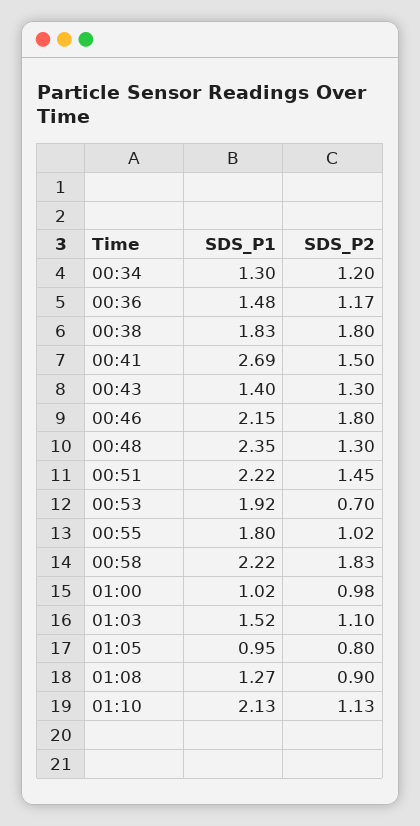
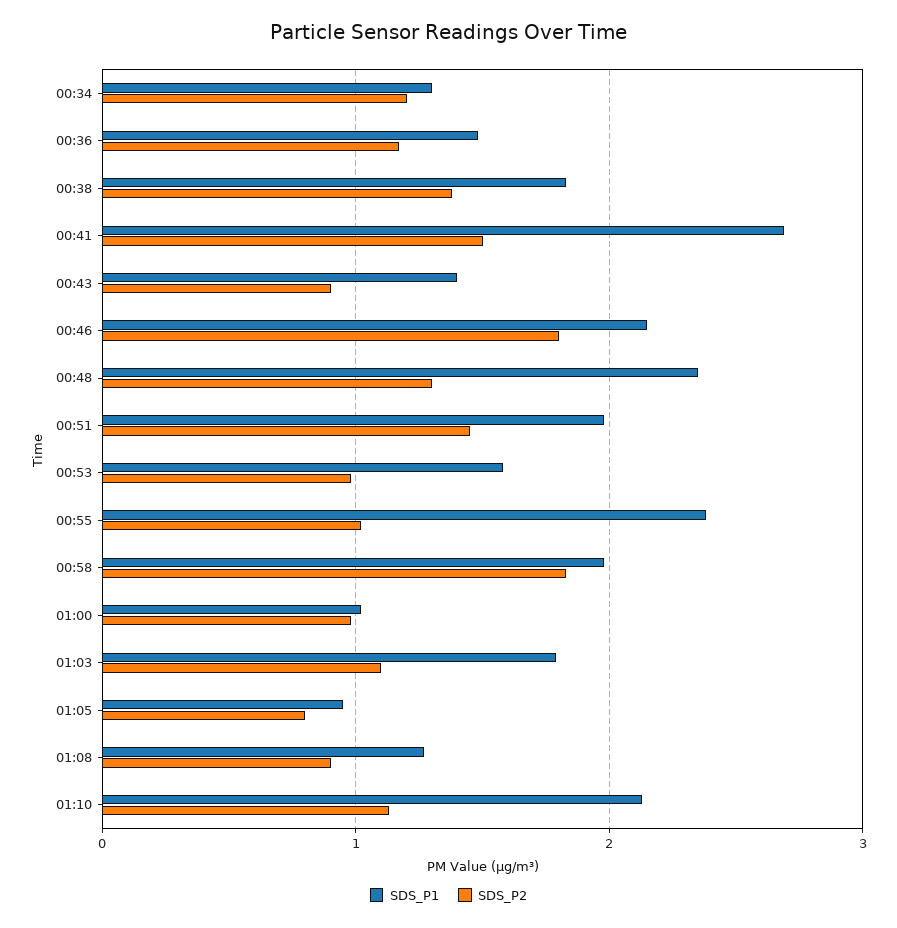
SDS_P2, 00:38: 1.8 -> 1.4
SDS_P2, 00:43: 1.3 -> 0.9
SDS_P1, 00:51: 2.22 -> 2
SDS_P1, 00:53: 1.92 -> 1.6
SDS_P2, 00:53: 0.7 -> 1
SDS_P1, 00:55: 1.8 -> 2.4
SDS_P1, 00:58: 2.22 -> 2
SDS_P1, 01:03: 1.52 -> 1.8

